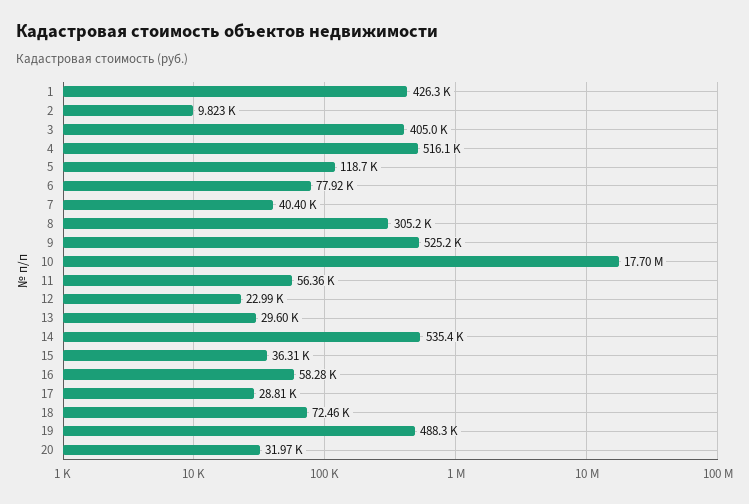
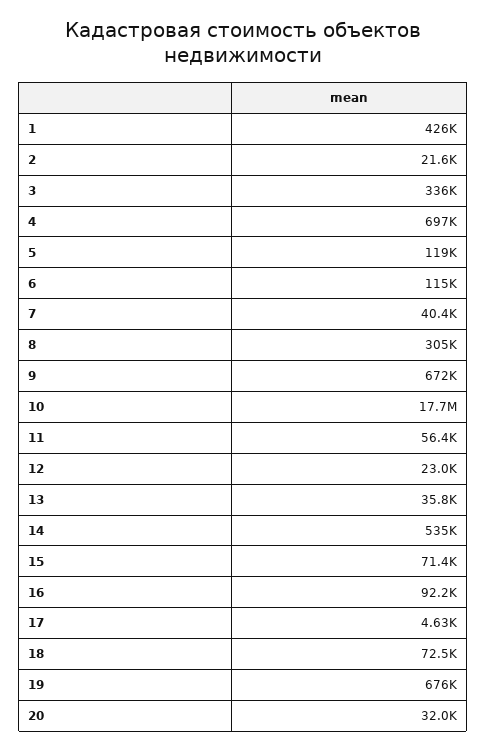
2: 9823 -> 21600
3: 405000 -> 336000
4: 516100 -> 697000
6: 77920 -> 115000
9: 525200 -> 672000
13: 29600 -> 35800
15: 36310 -> 71400
16: 58280 -> 92200
17: 28810 -> 4630
19: 488300 -> 676000

